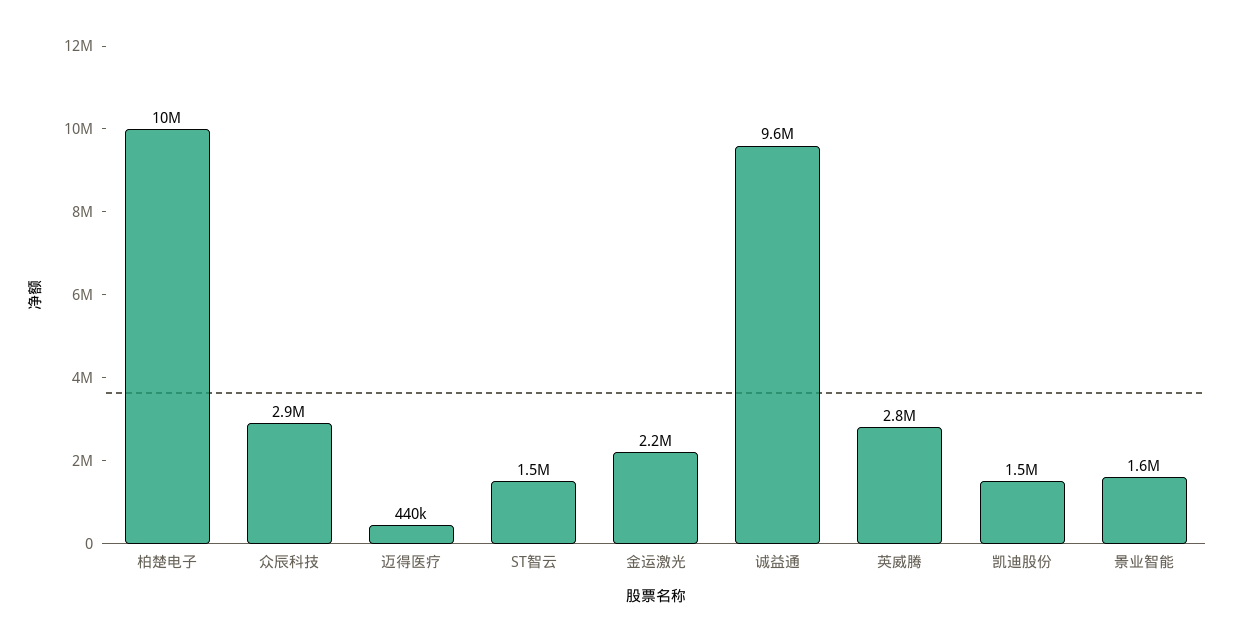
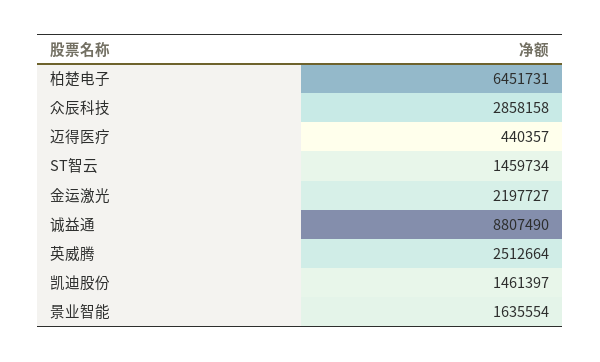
柏楚电子: 10000000 -> 6451731
诚益通: 9600000 -> 8807490
英威腾: 2800000 -> 2512664

